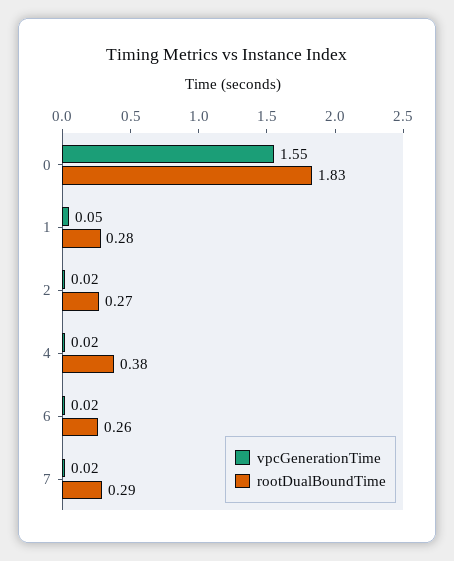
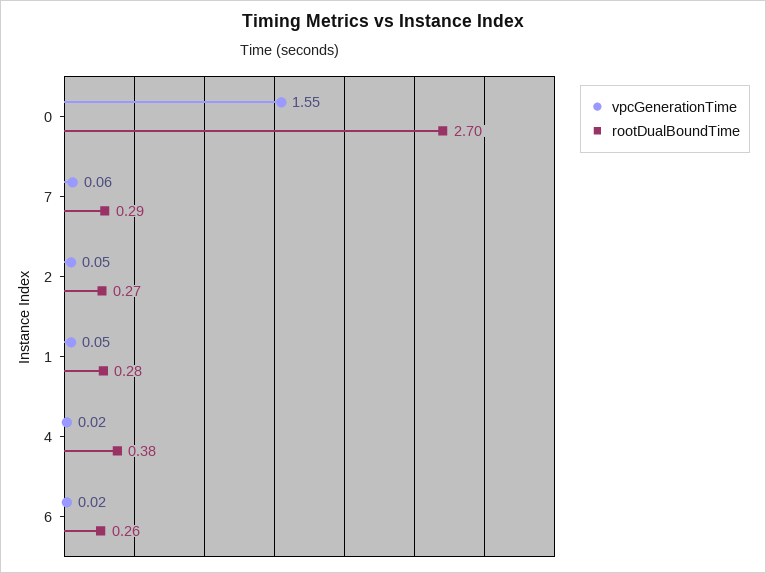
rootDualBoundTime, 0: 1.83 -> 2.7
vpcGenerationTime, 2: 0.02 -> 0.05
vpcGenerationTime, 7: 0.02 -> 0.06

